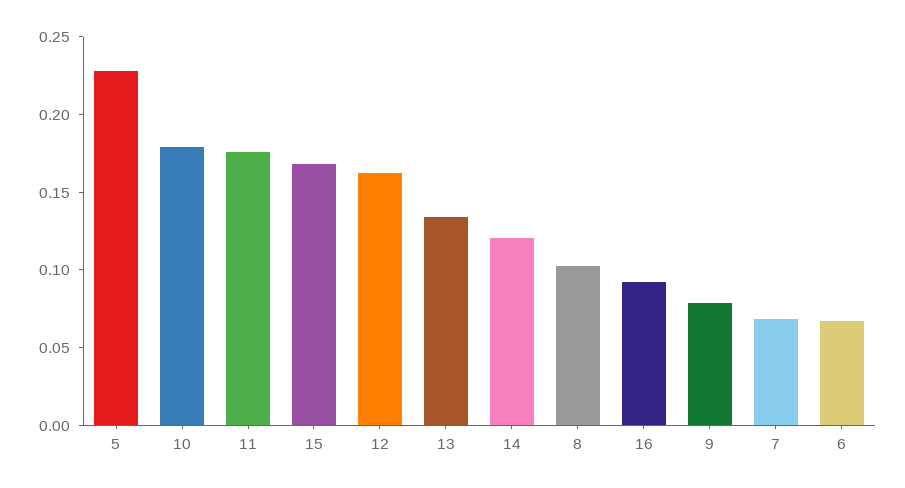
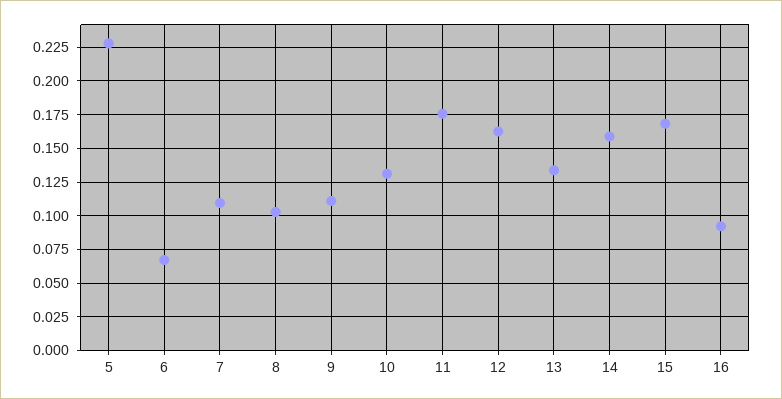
10: 0.18 -> 0.13
14: 0.12 -> 0.16
9: 0.08 -> 0.11
7: 0.07 -> 0.11

